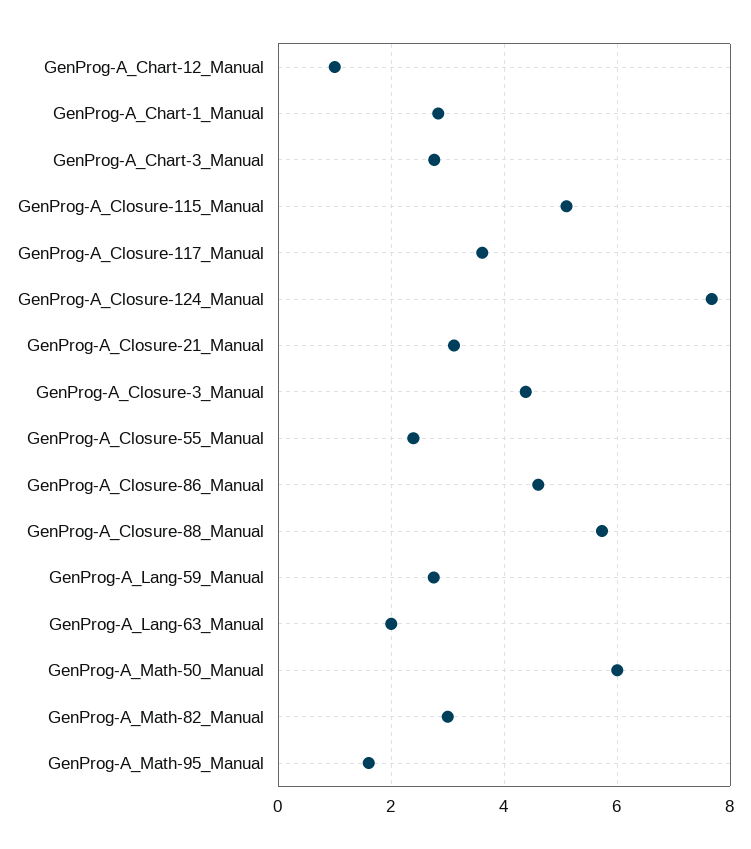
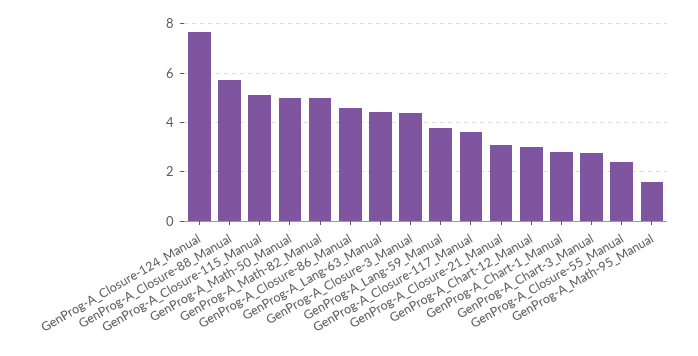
GenProg-A_Chart-12_Manual: 1 -> 3
GenProg-A_Lang-59_Manual: 2.8 -> 3.75
GenProg-A_Lang-63_Manual: 2 -> 4.5
GenProg-A_Math-50_Manual: 6 -> 5
GenProg-A_Math-82_Manual: 3 -> 5

